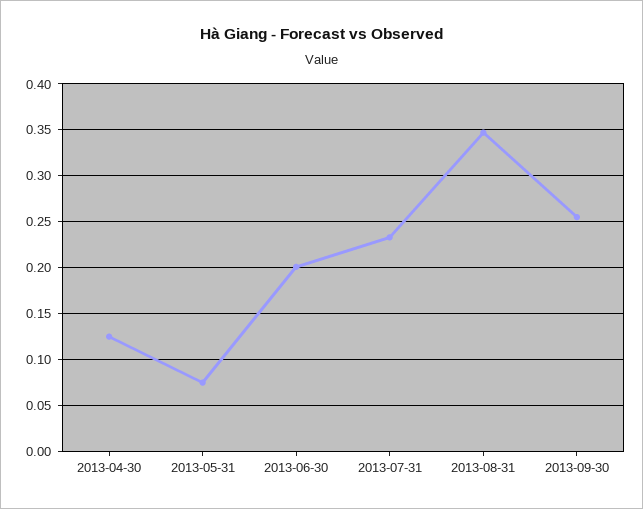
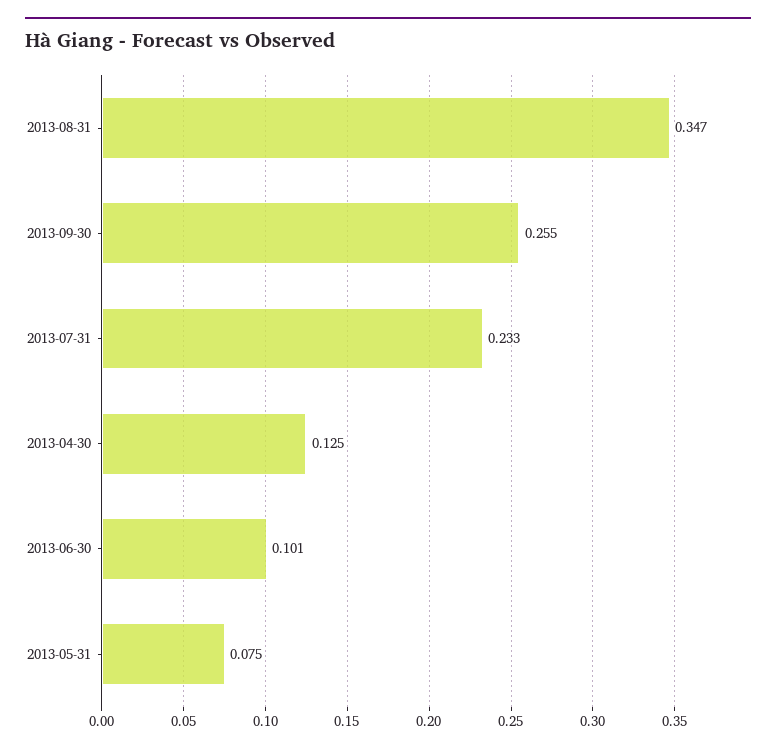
2013-06-30: 0.2 -> 0.101

